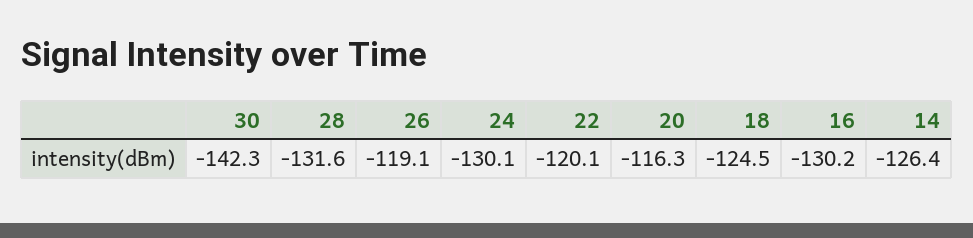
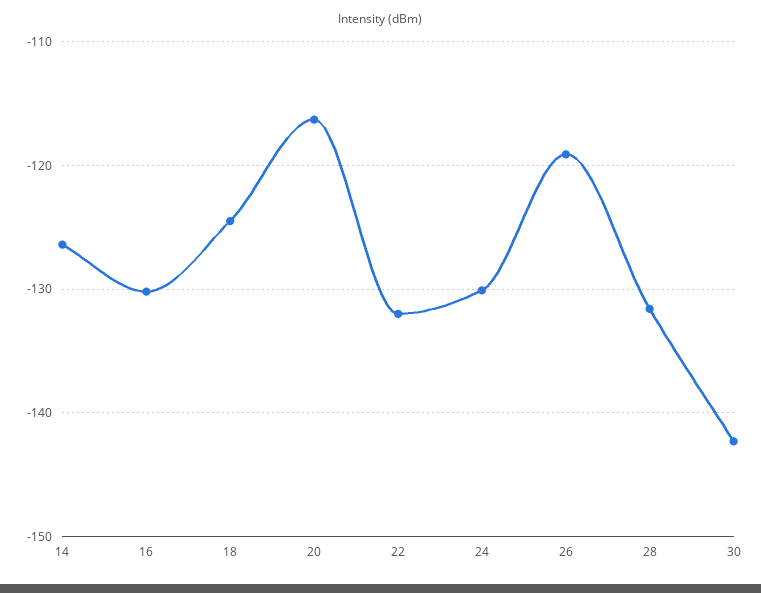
22: -120.1 -> -132

